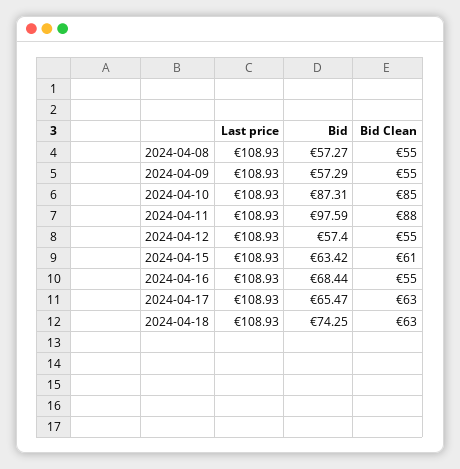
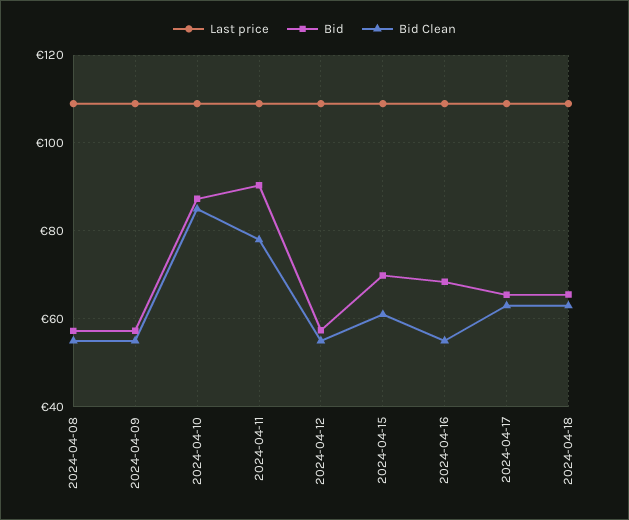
Bid, 2024-04-11: 97.59 -> 90
Bid Clean, 2024-04-11: 88 -> 78
Bid, 2024-04-15: 63.42 -> 70
Bid, 2024-04-18: 74.25 -> 66

